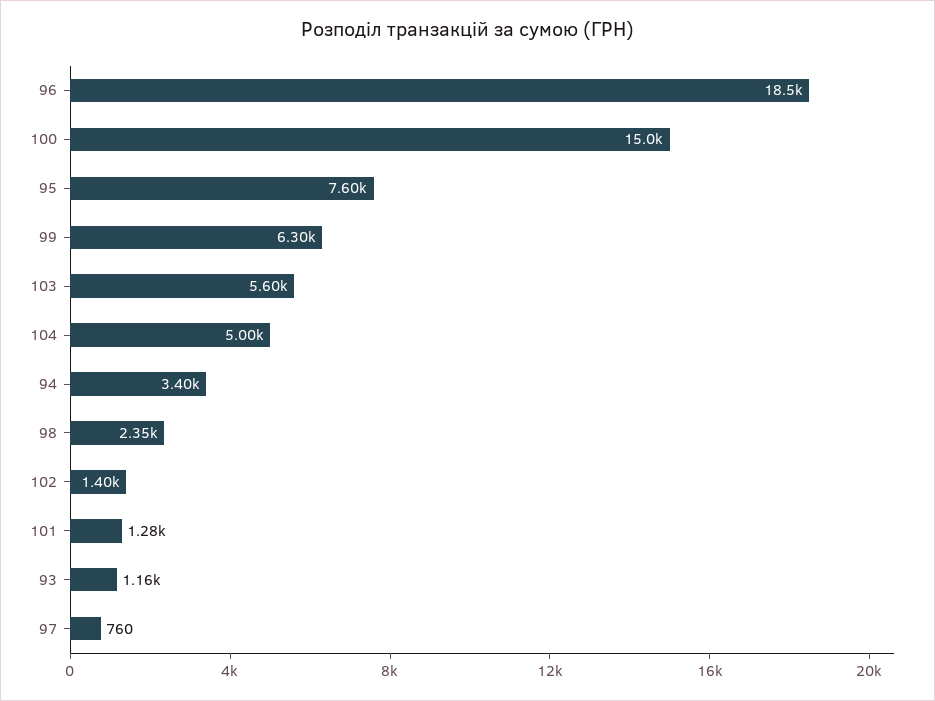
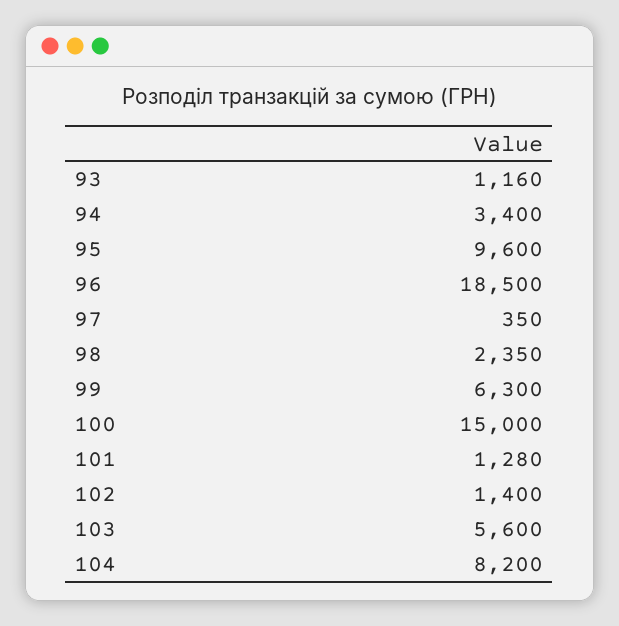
95: 7600 -> 9600
104: 5000 -> 8200
97: 760 -> 350

